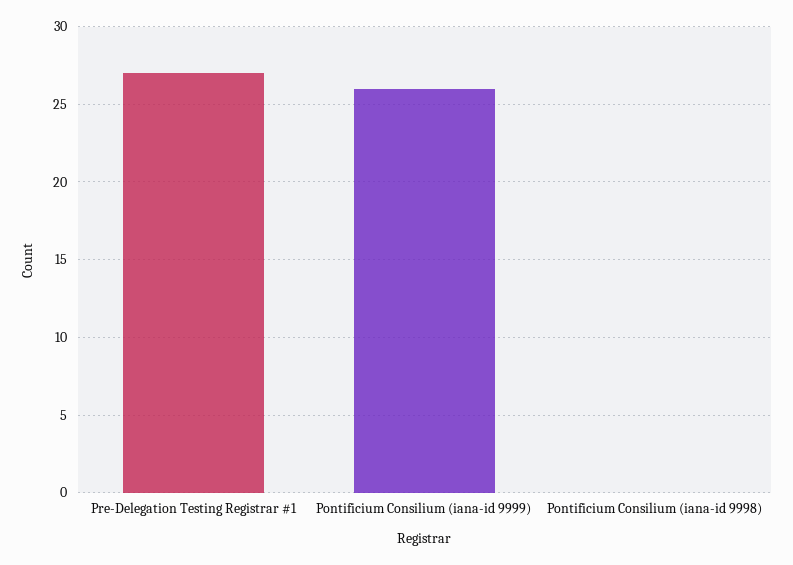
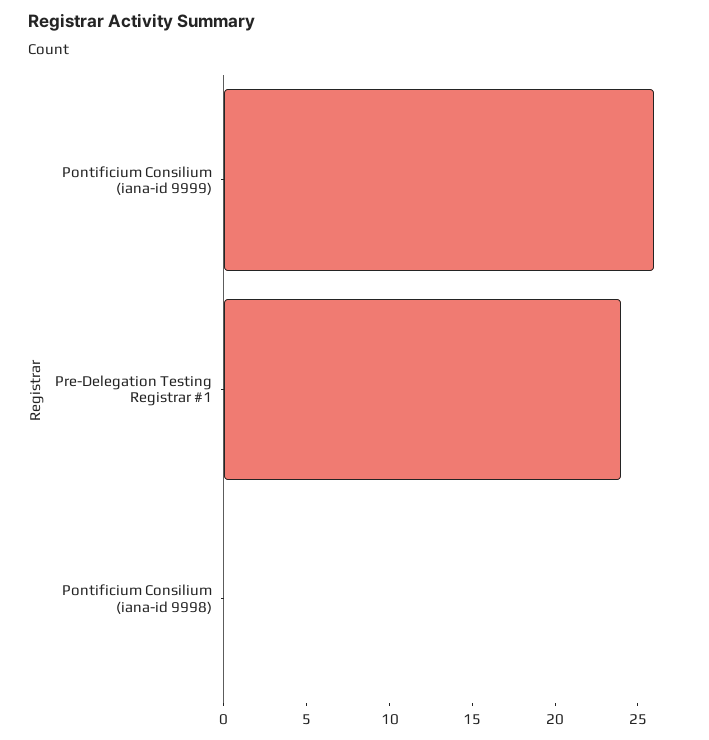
Pre-Delegation Testing Registrar #1: 27 -> 24

